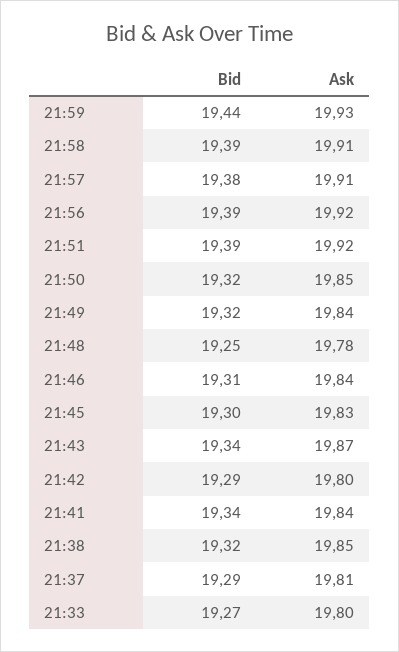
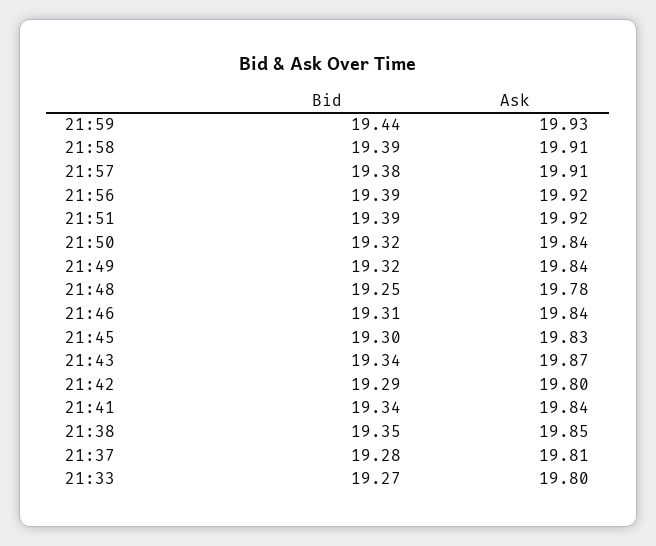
Ask, 21:50: 19.85 -> 19.84
Bid, 21:38: 19.32 -> 19.35
Bid, 21:37: 19.29 -> 19.28

